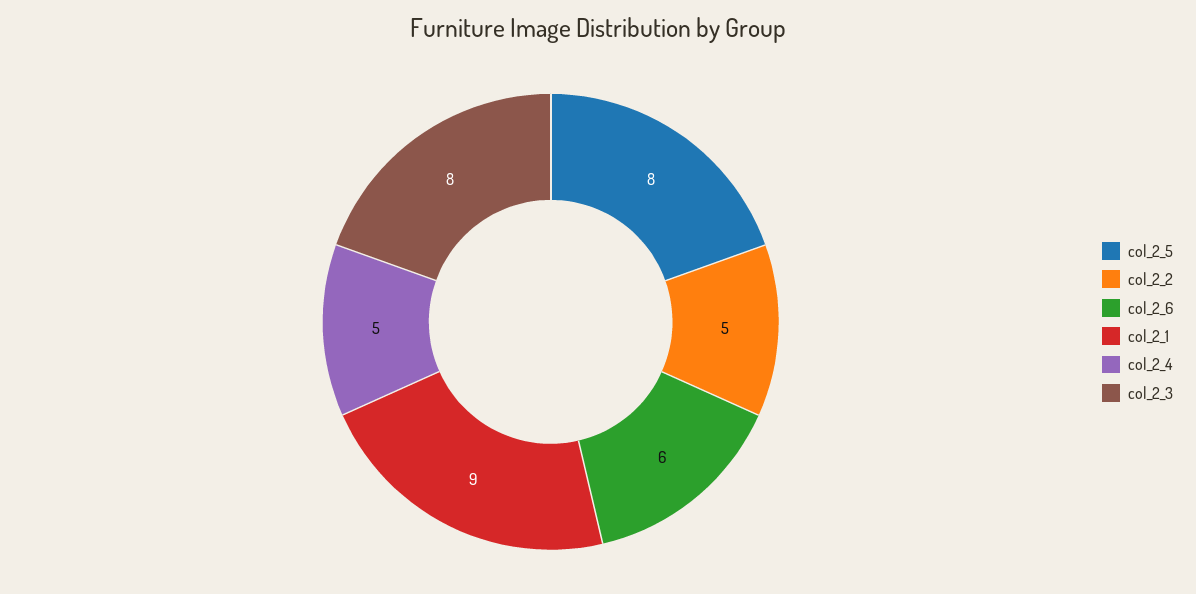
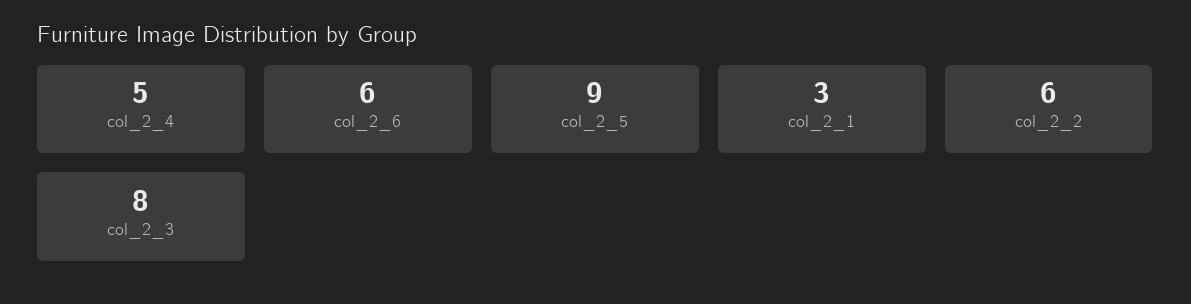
col_2_5: 8 -> 9
col_2_2: 5 -> 6
col_2_1: 9 -> 3

